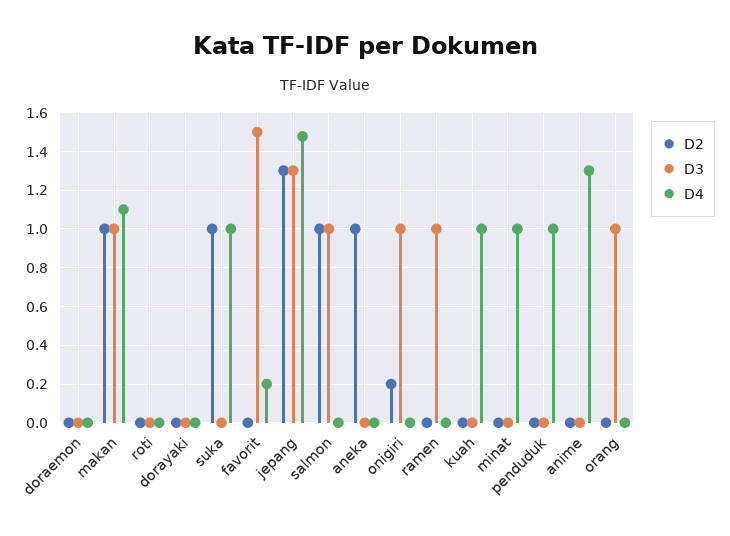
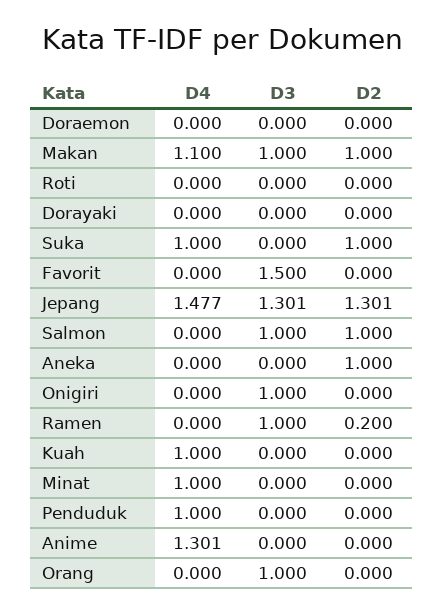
D4, favorit: 0.2 -> 0
D2, onigiri: 0.2 -> 0
D2, ramen: 0 -> 0.2

